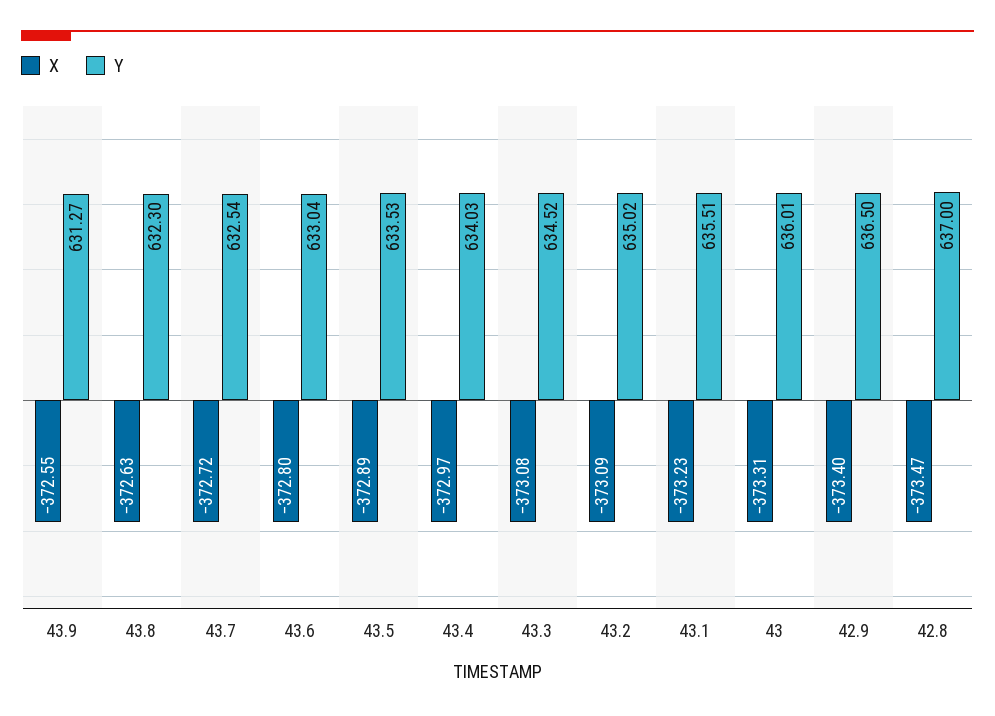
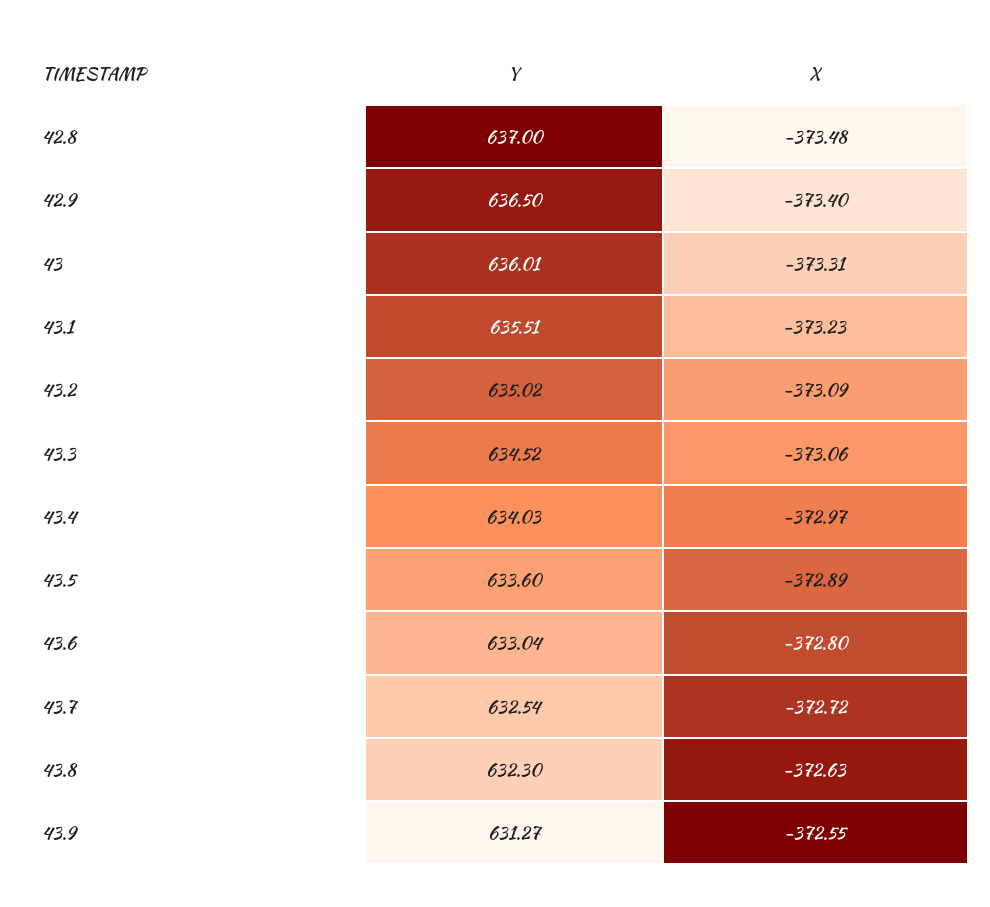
Y, 43.5: 633.53 -> 633.6
X, 43.3: -373.08 -> -373.06
X, 42.8: -373.47 -> -373.48

